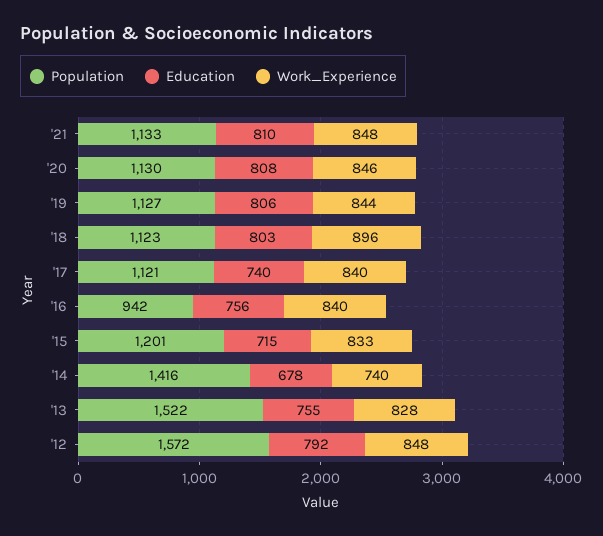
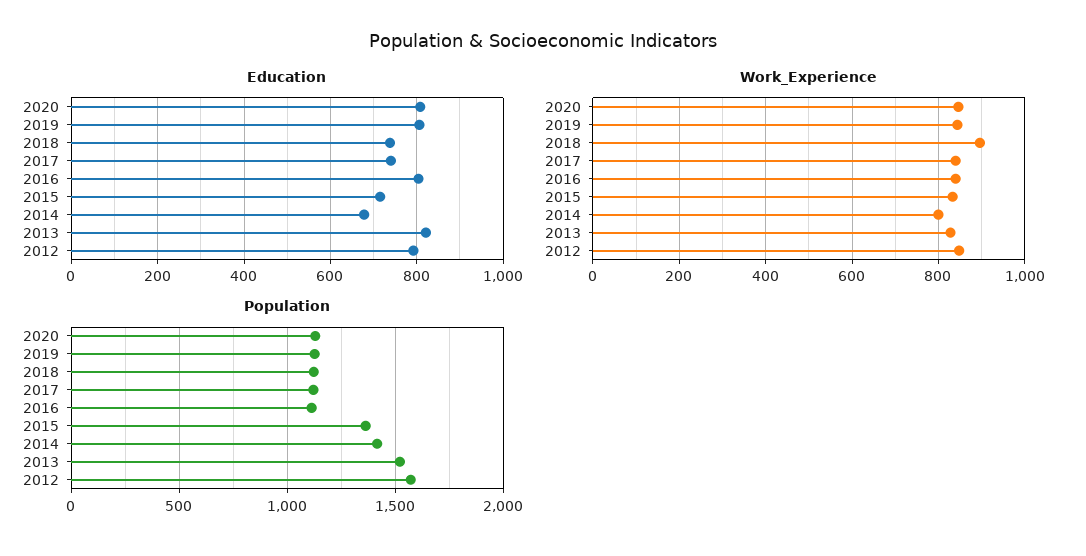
Population, '21: 1133 -> none
Education, '21: 810 -> none
Work_Experience, '21: 848 -> none
Education, '18: 803 -> 740
Population, '16: 942 -> 1100
Education, '16: 756 -> 800
Population, '15: 1201 -> 1350
Work_Experience, '14: 740 -> 800
Education, '13: 755 -> 820

